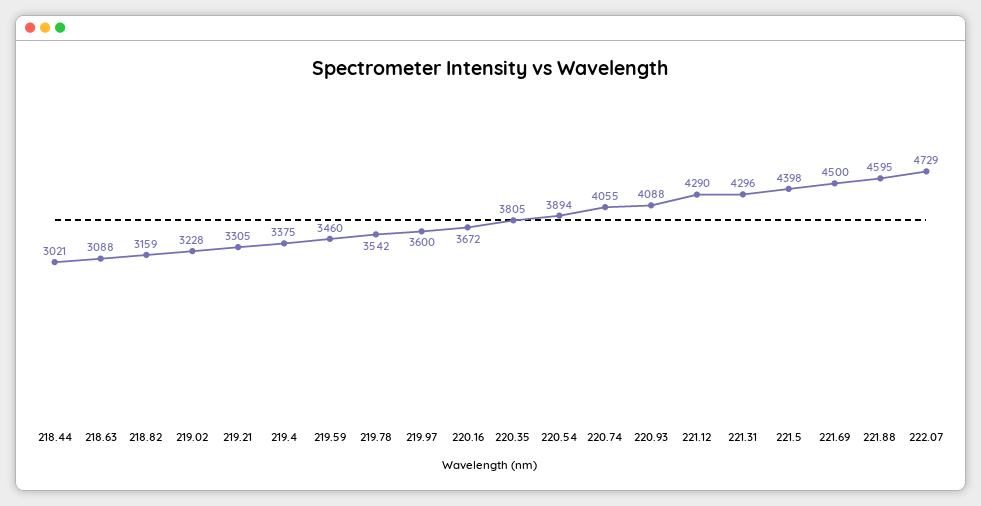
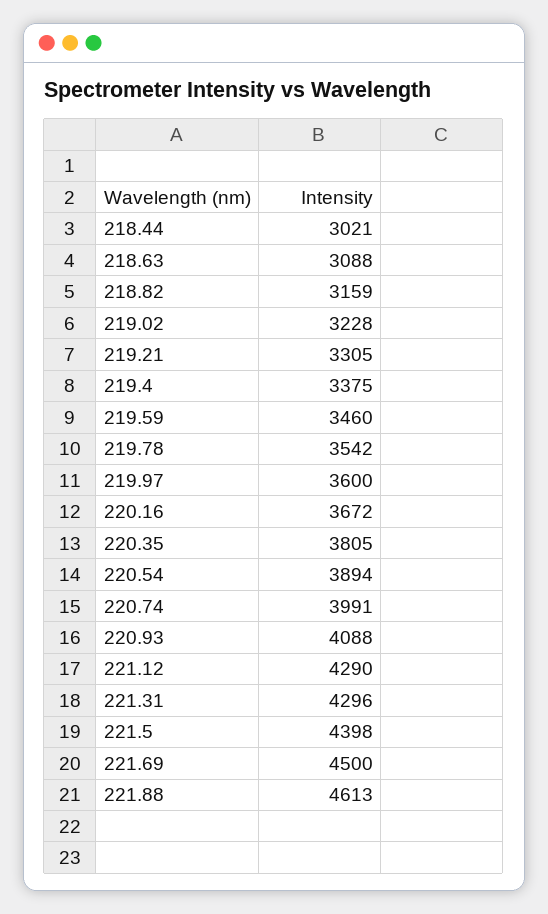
220.74: 4055 -> 3991
221.88: 4595 -> 4613
222.07: 4729 -> none

